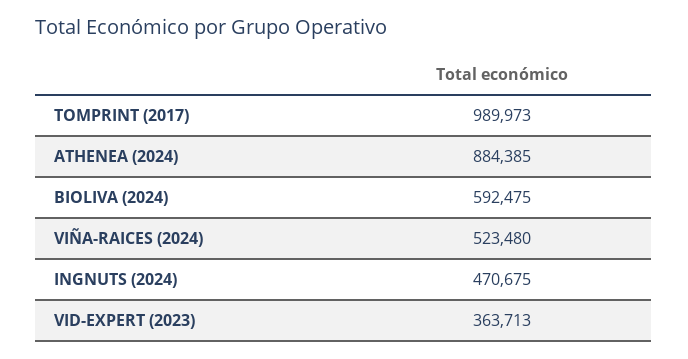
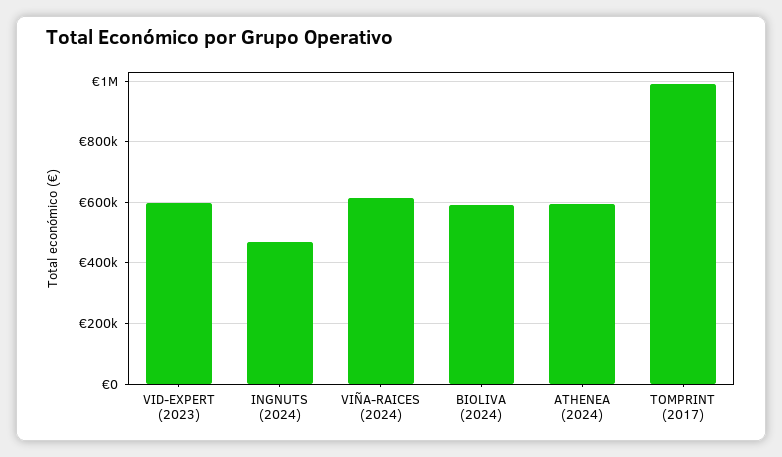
ATHENEA (2024): 884385 -> 600000
VIÑA-RAICES (2024): 523480 -> 620000
VID-EXPERT (2023): 363713 -> 600000

